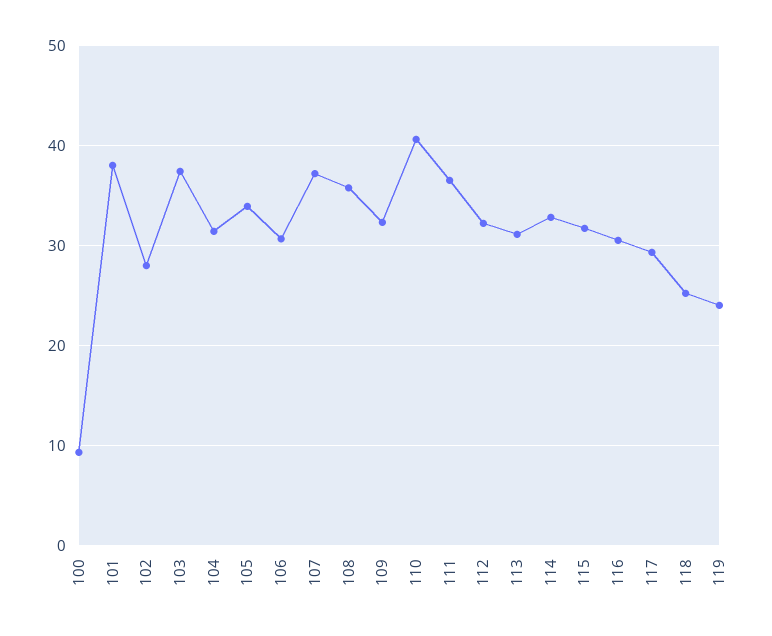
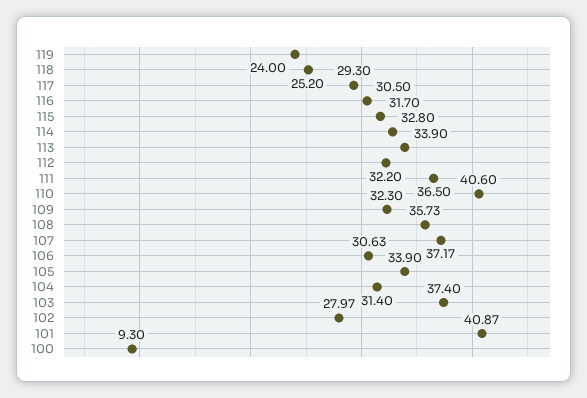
101: 38 -> 40.87
113: 31 -> 33.9

